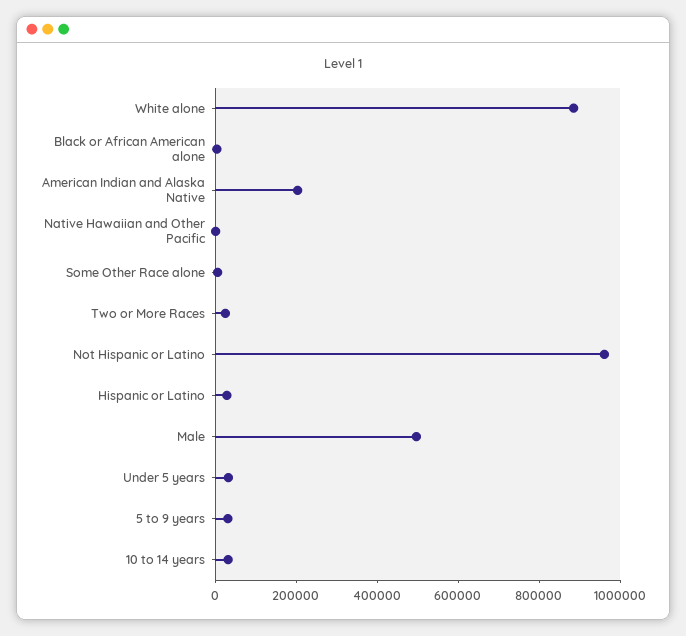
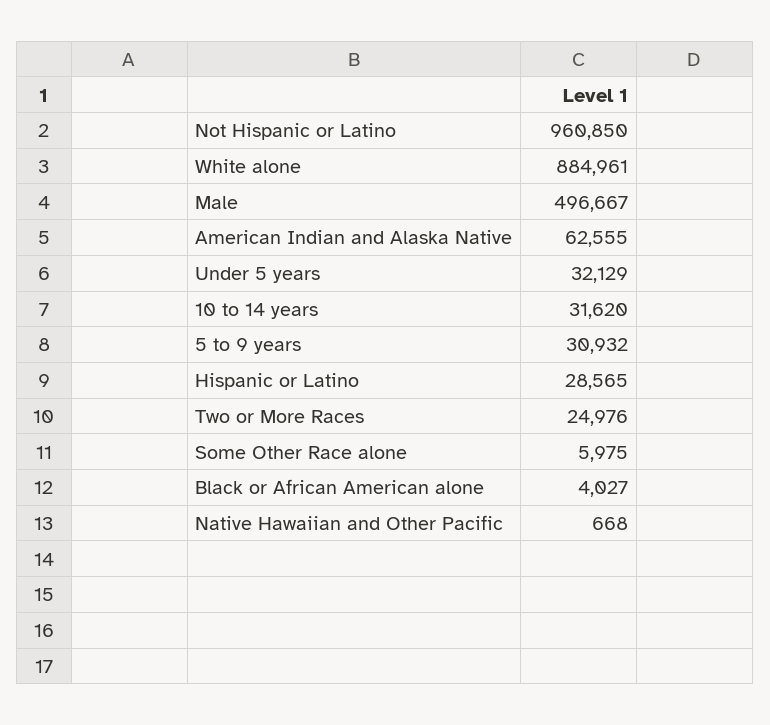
American Indian and Alaska Native: 200000 -> 62555

